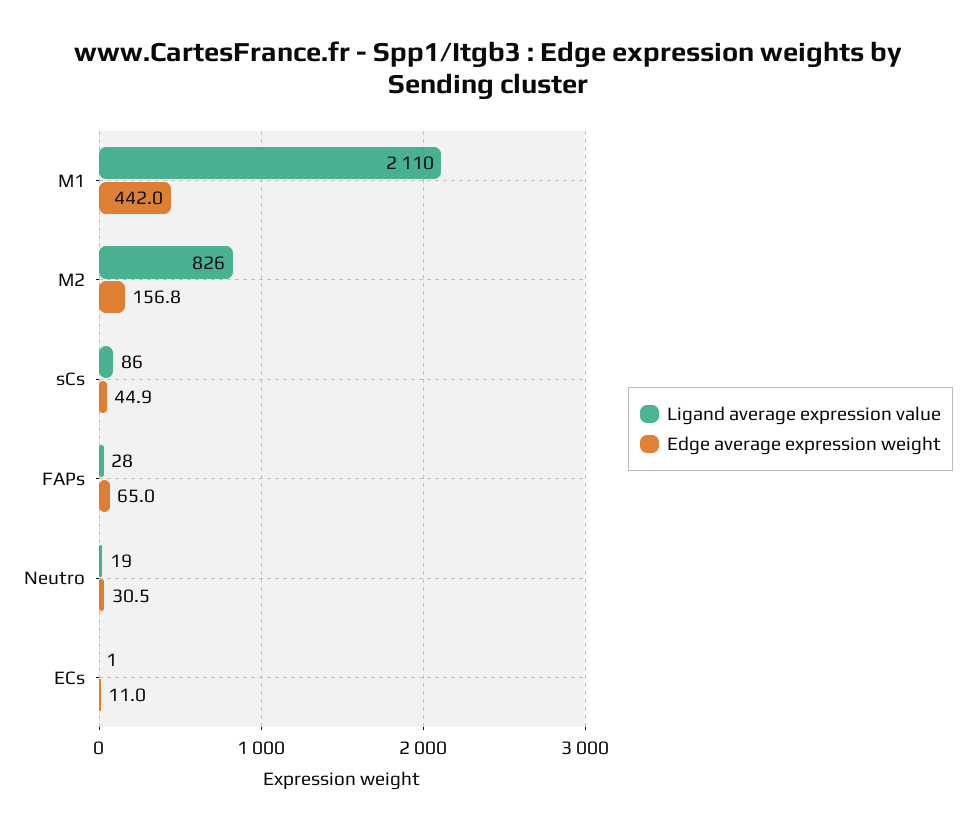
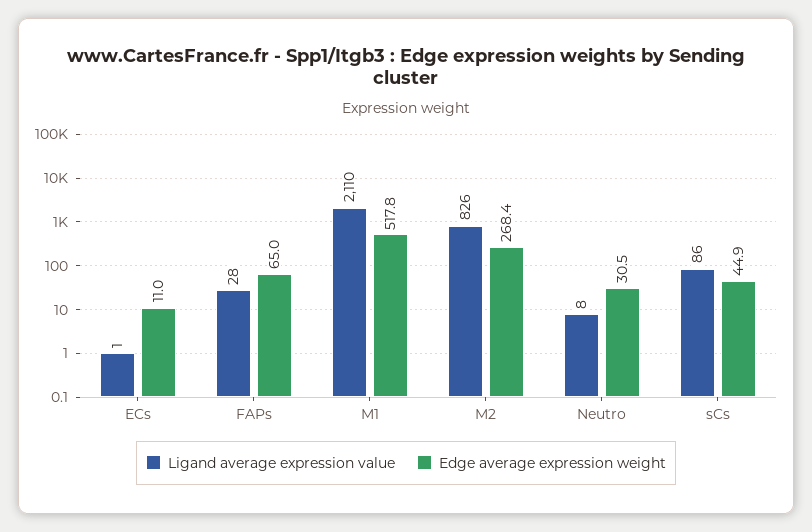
Edge average expression weight, M1: 442 -> 517.8
Edge average expression weight, M2: 156.8 -> 268.4
Ligand average expression value, Neutro: 19 -> 8

